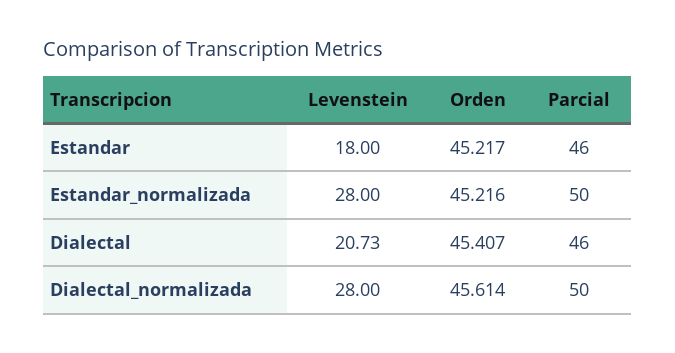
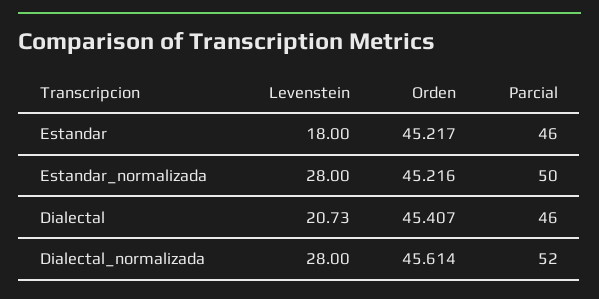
Parcial, Dialectal_normalizada: 50 -> 52

